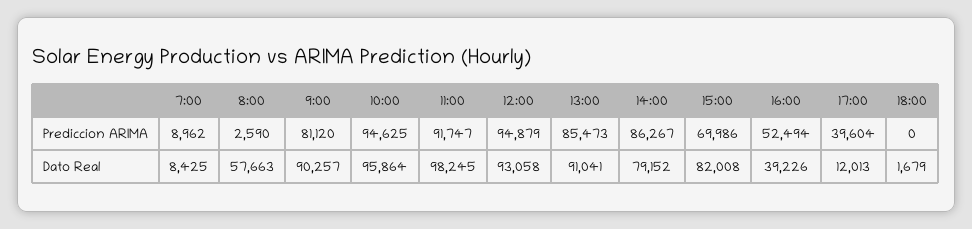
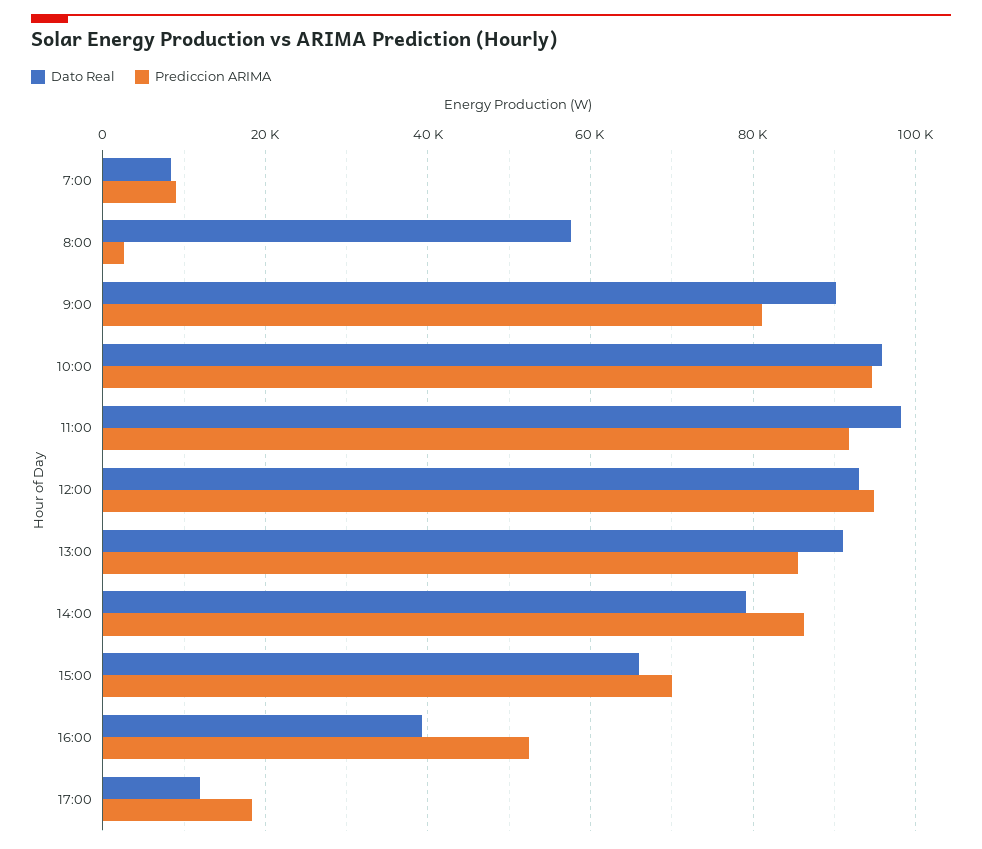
Prediccion ARIMA, 17:00: 39604 -> 18000
Prediccion ARIMA, 18:00: 0 -> none
Dato Real, 15:00: 82008 -> 66000
Dato Real, 18:00: 1679 -> none

